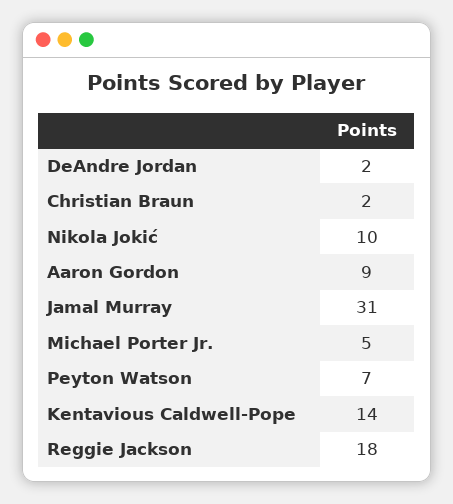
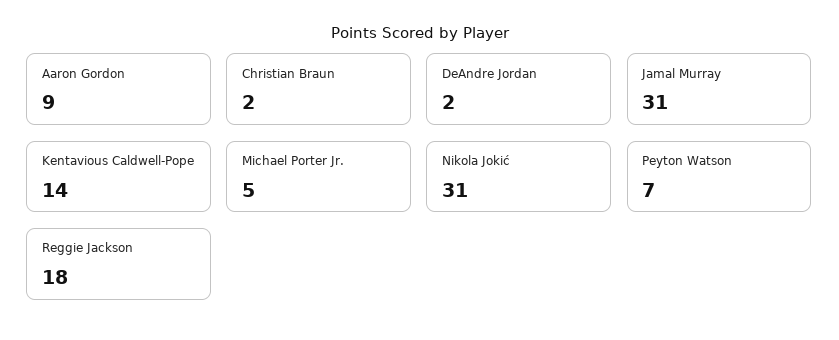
Nikola Jokić: 10 -> 31

